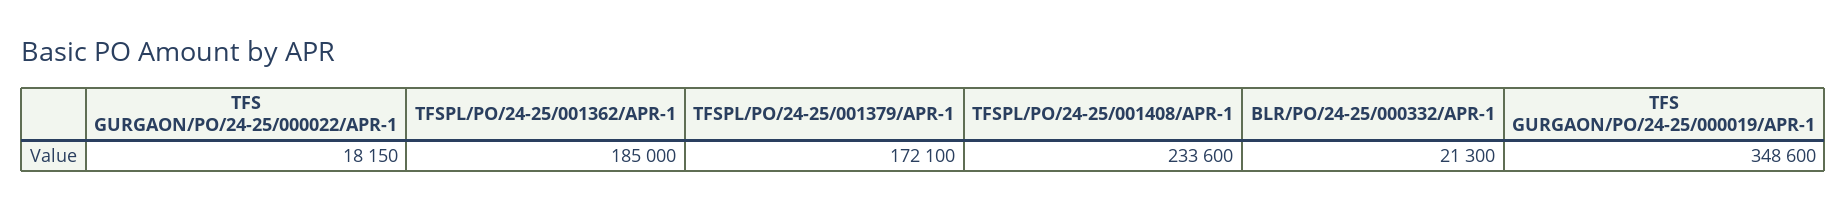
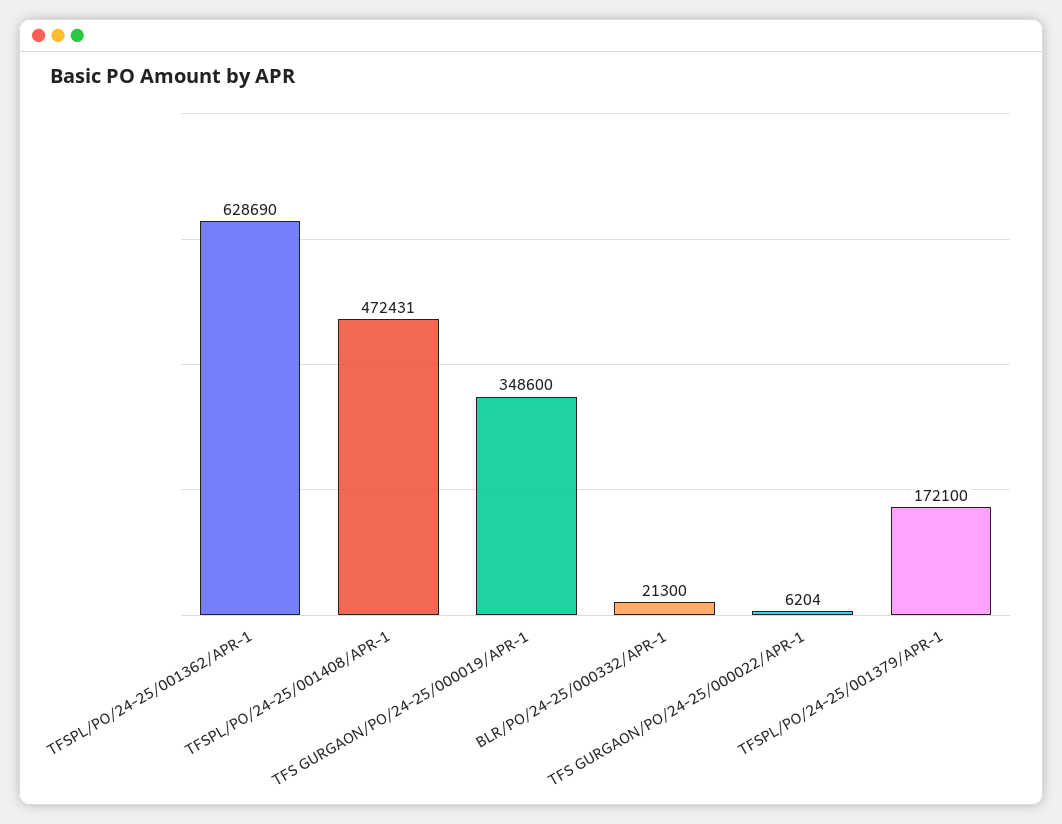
TFS GURGAON/PO/24-25/000022/APR-1: 18150 -> 6204
TFSPL/PO/24-25/001362/APR-1: 185000 -> 628690
TFSPL/PO/24-25/001408/APR-1: 233600 -> 472431

